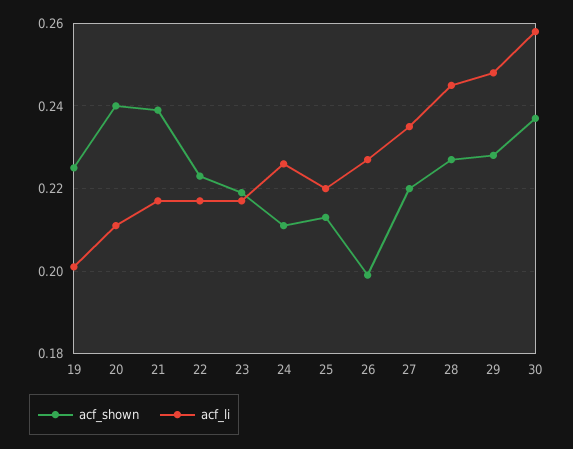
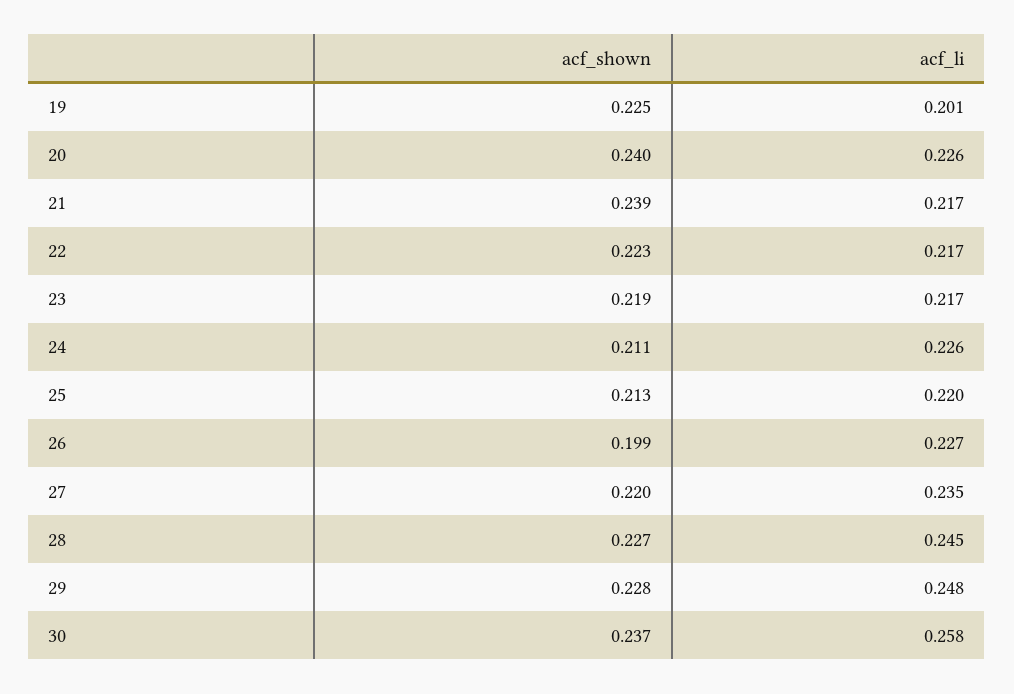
acf_li, 20: 0.21 -> 0.226

